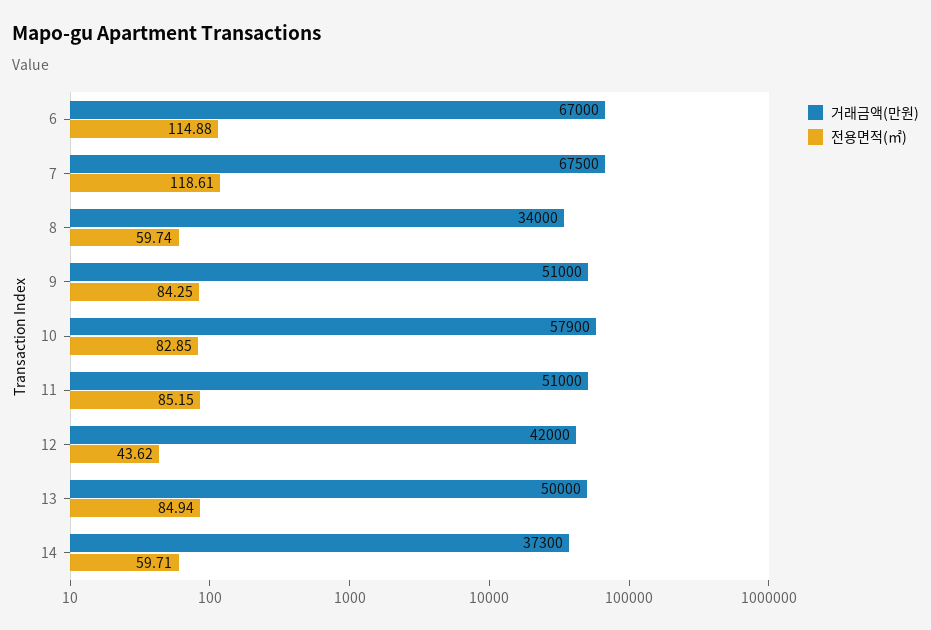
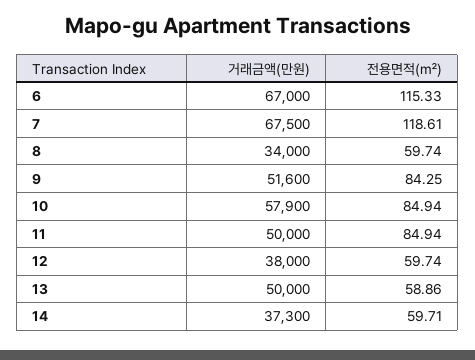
전용면적(㎡), 6: 114.88 -> 115.33
거래금액(만원), 9: 51000 -> 51600
전용면적(㎡), 10: 82.85 -> 84.94
거래금액(만원), 11: 51000 -> 50000
전용면적(㎡), 11: 85.15 -> 84.94
거래금액(만원), 12: 42000 -> 38000
전용면적(㎡), 12: 43.62 -> 59.74
전용면적(㎡), 13: 84.94 -> 58.86

